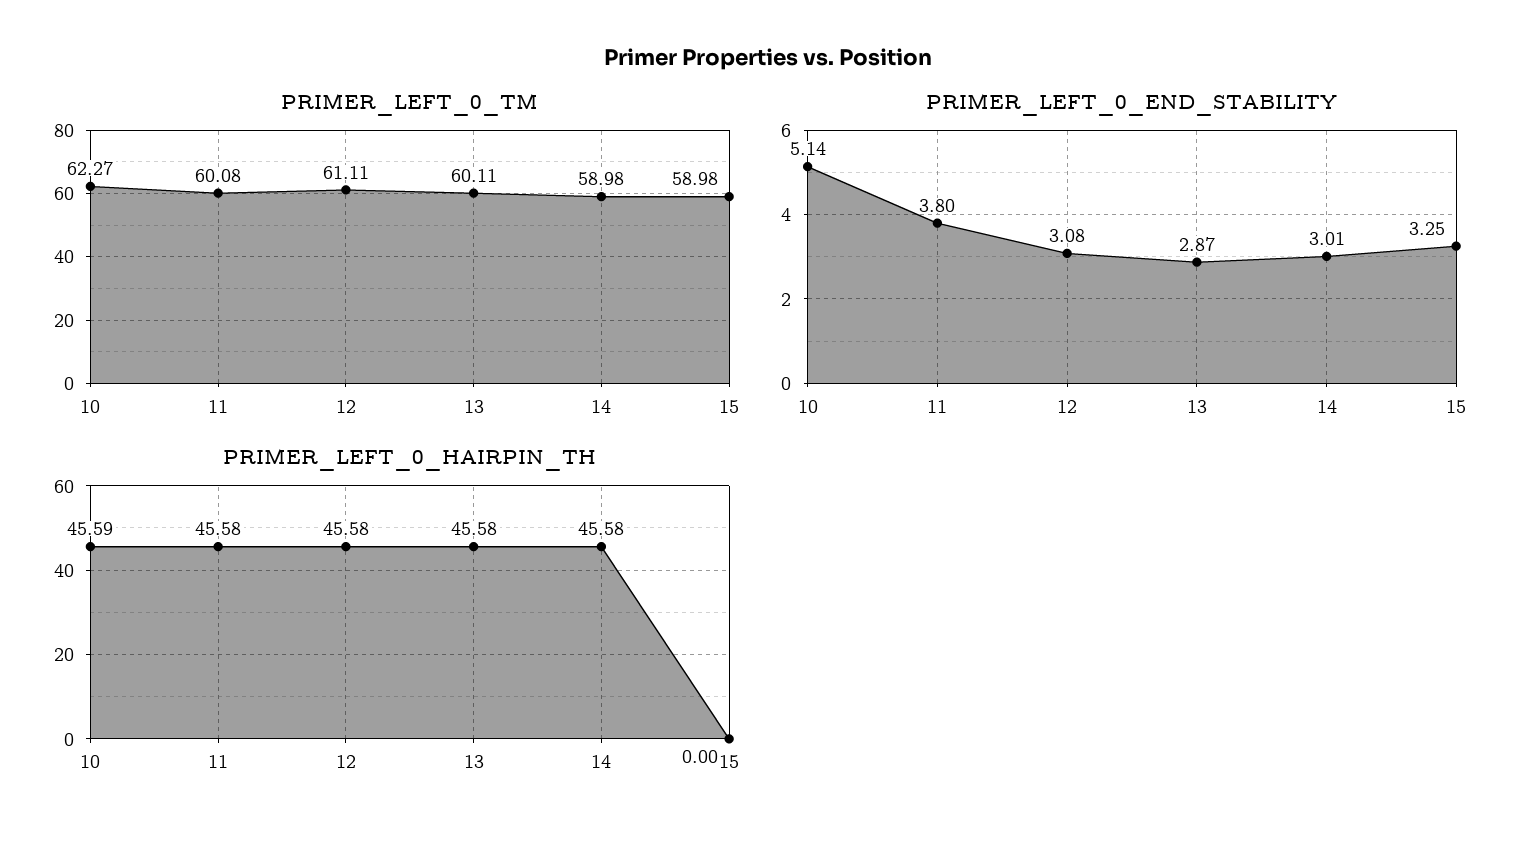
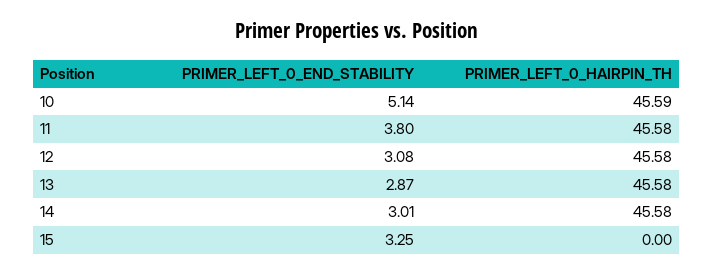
PRIMER_LEFT_0_TM, 10: 62.27 -> none
PRIMER_LEFT_0_TM, 11: 60.08 -> none
PRIMER_LEFT_0_TM, 12: 61.11 -> none
PRIMER_LEFT_0_TM, 13: 60.11 -> none
PRIMER_LEFT_0_TM, 14: 58.98 -> none
PRIMER_LEFT_0_TM, 15: 58.98 -> none

